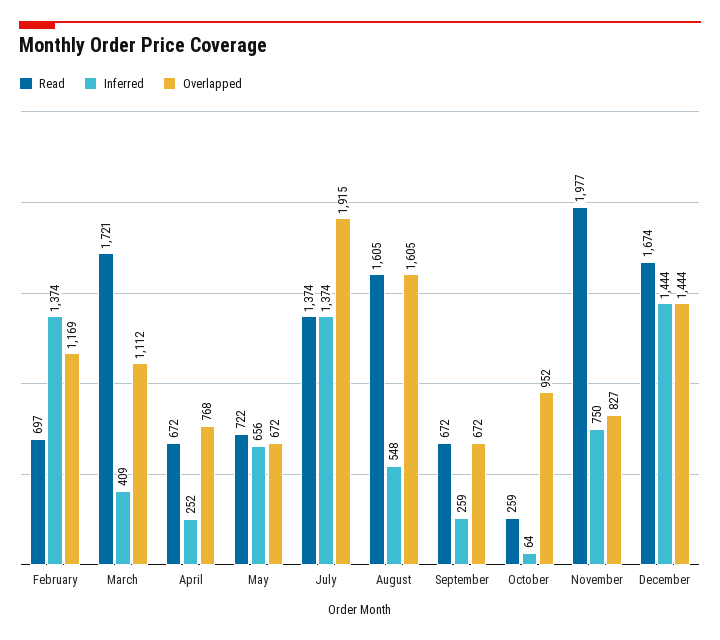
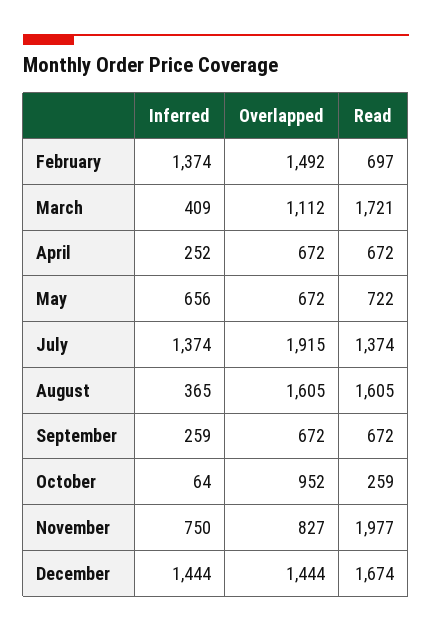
Overlapped, February: 1169 -> 1492
Overlapped, April: 768 -> 672
Inferred, August: 548 -> 365

